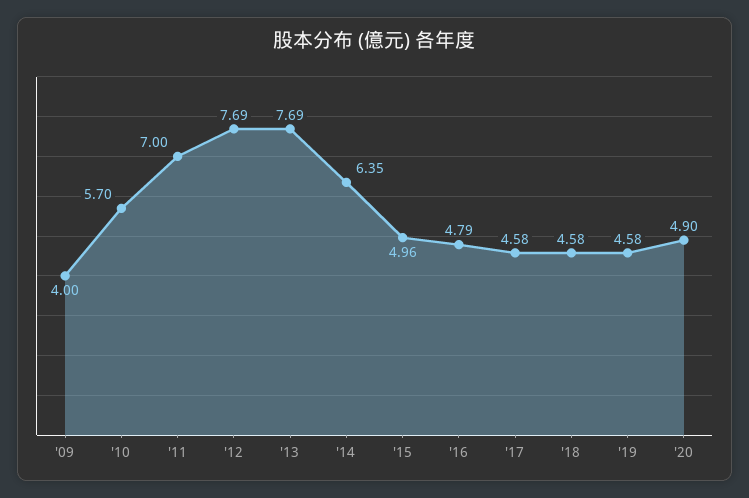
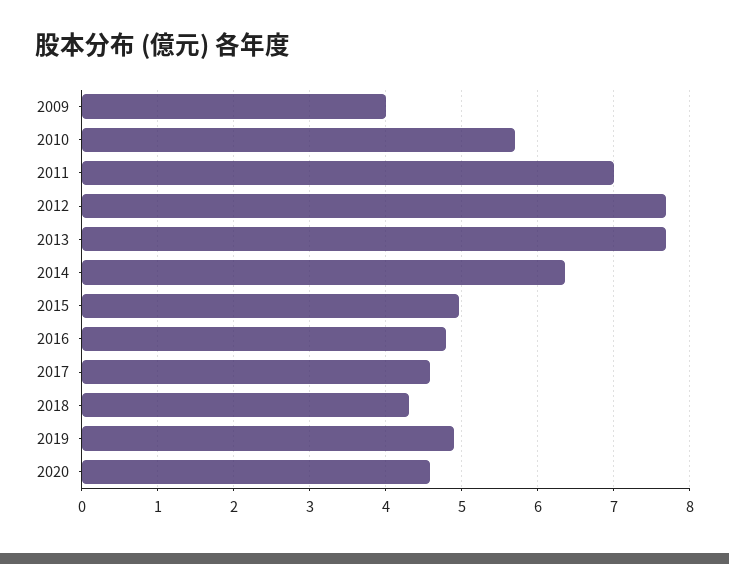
'18: 4.58 -> 4.3
'19: 4.58 -> 4.9
'20: 4.9 -> 4.6

